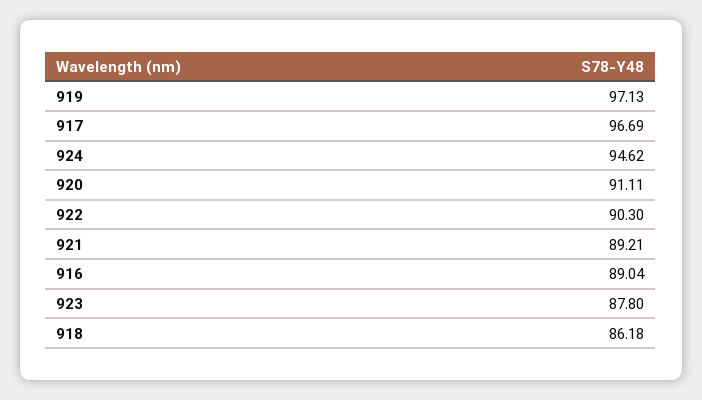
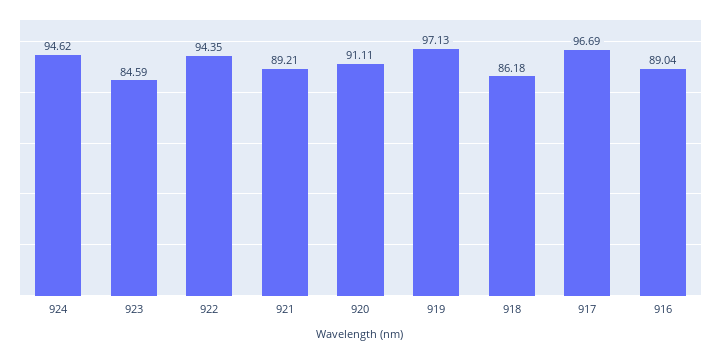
922: 90.3 -> 94.35
923: 87.8 -> 84.59

